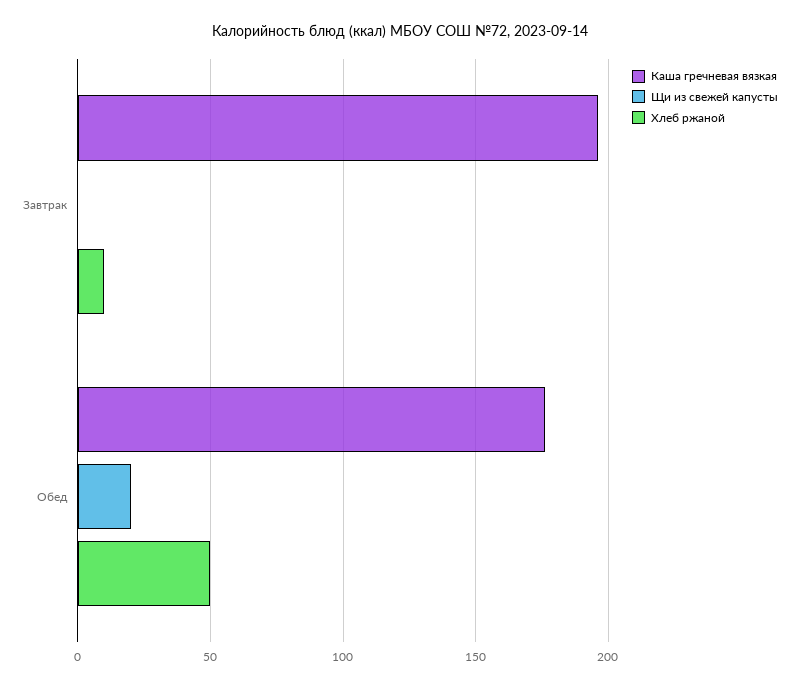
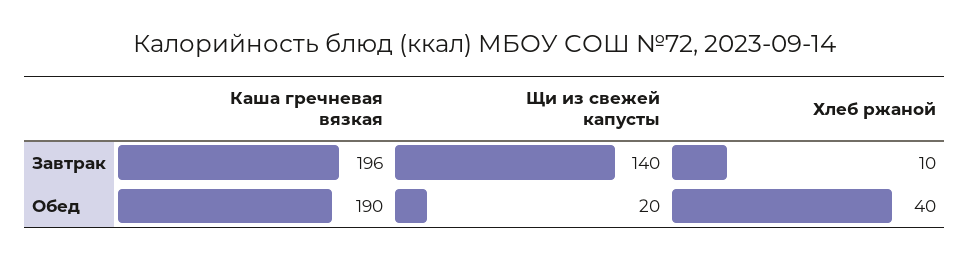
Щи из свежей капусты, Завтрак: 0 -> 140
Каша гречневая вязкая, Обед: 175 -> 190
Хлеб ржаной, Обед: 50 -> 40

